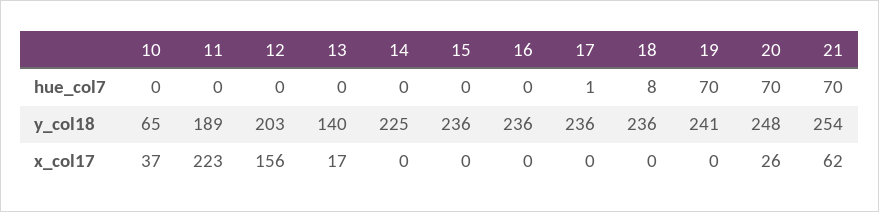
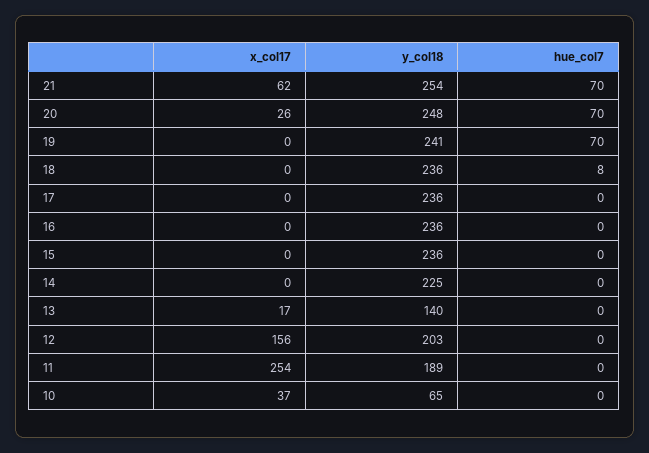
17, hue_col7: 1 -> 0
11, x_col17: 223 -> 254

